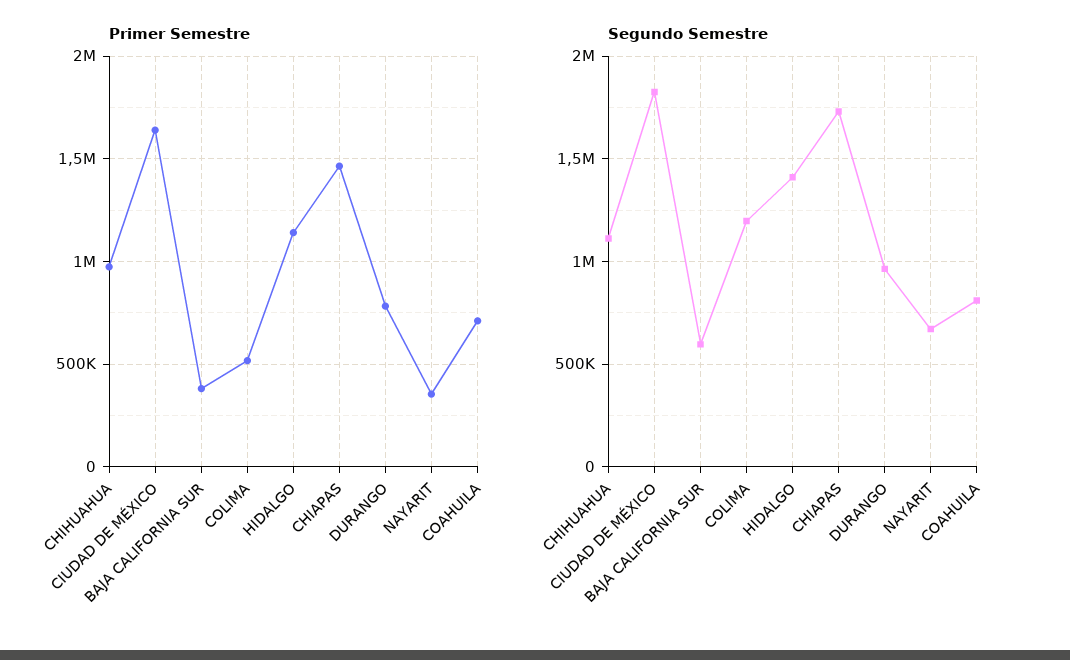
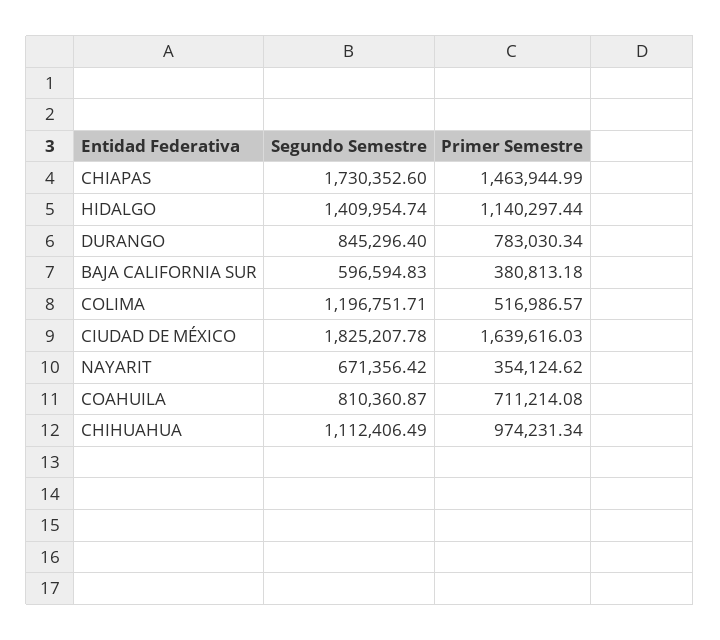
Segundo Semestre, DURANGO: 950000 -> 845296.4

